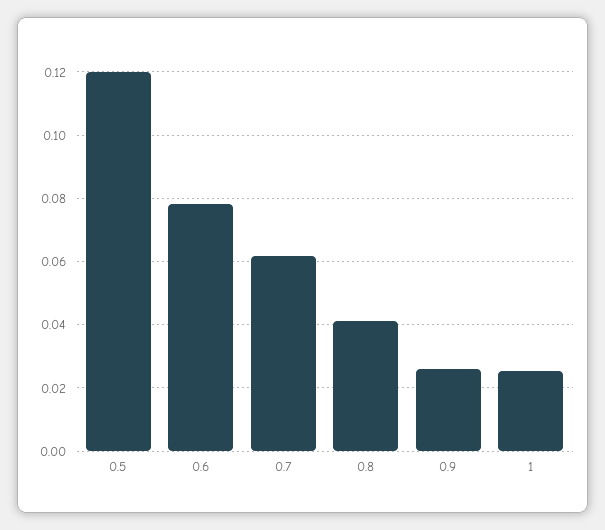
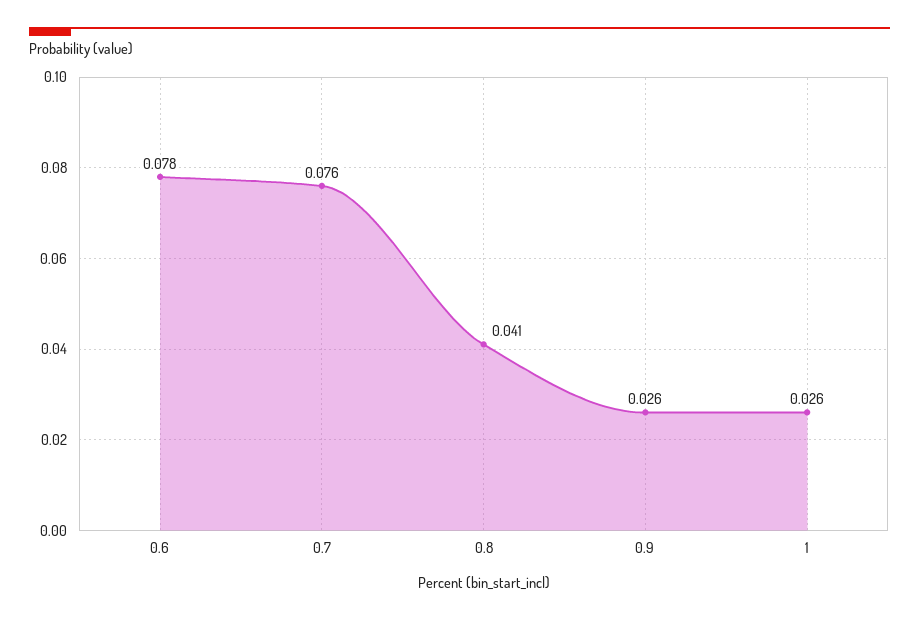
0.5: 0.12 -> none
0.7: 0.062 -> 0.076

